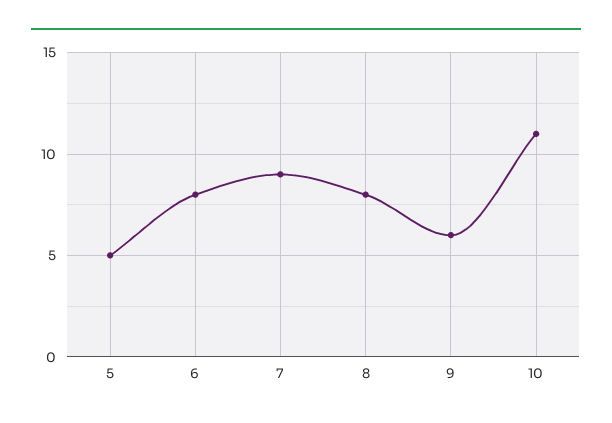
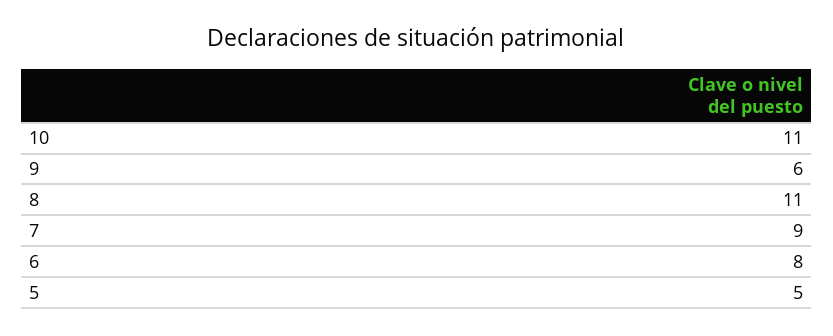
8: 8 -> 11

